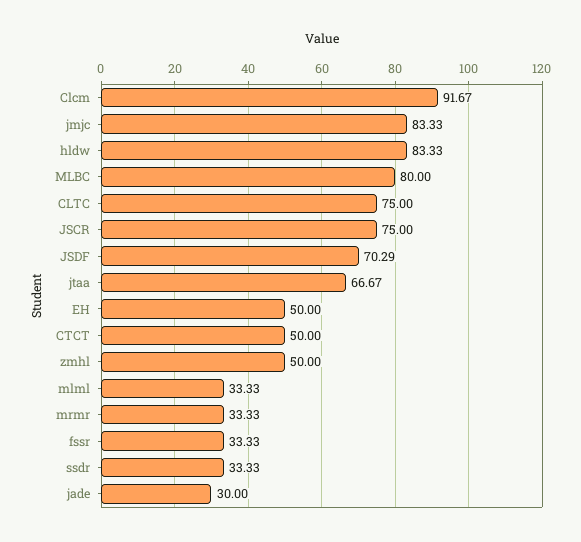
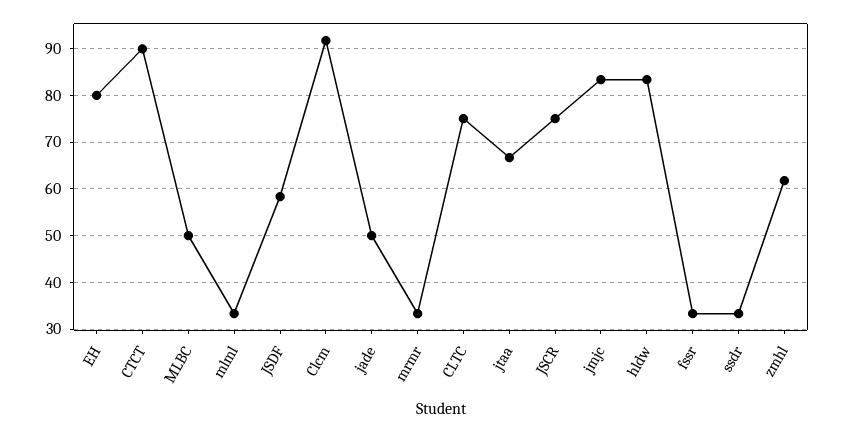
MLBC: 80 -> 50
JSDF: 70.29 -> 58
EH: 50 -> 80
CTCT: 50 -> 90
zmhl: 50 -> 62
jade: 30 -> 50

